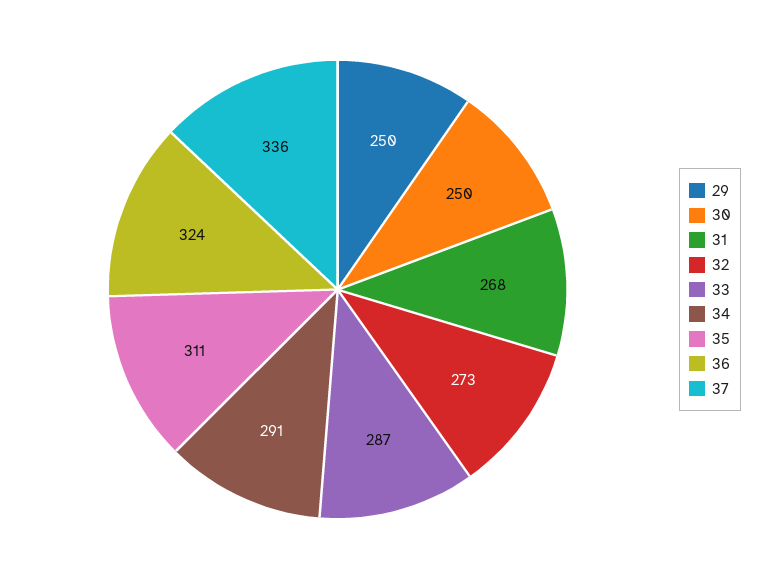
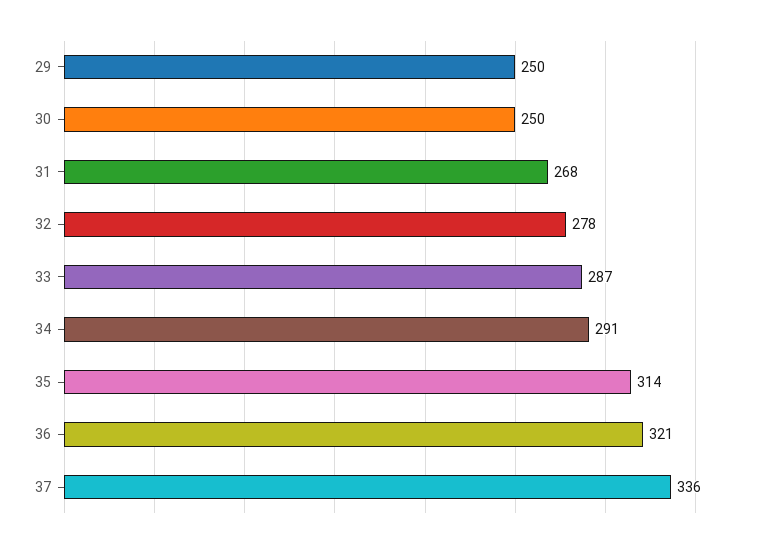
32: 273 -> 278
35: 311 -> 314
36: 324 -> 321

